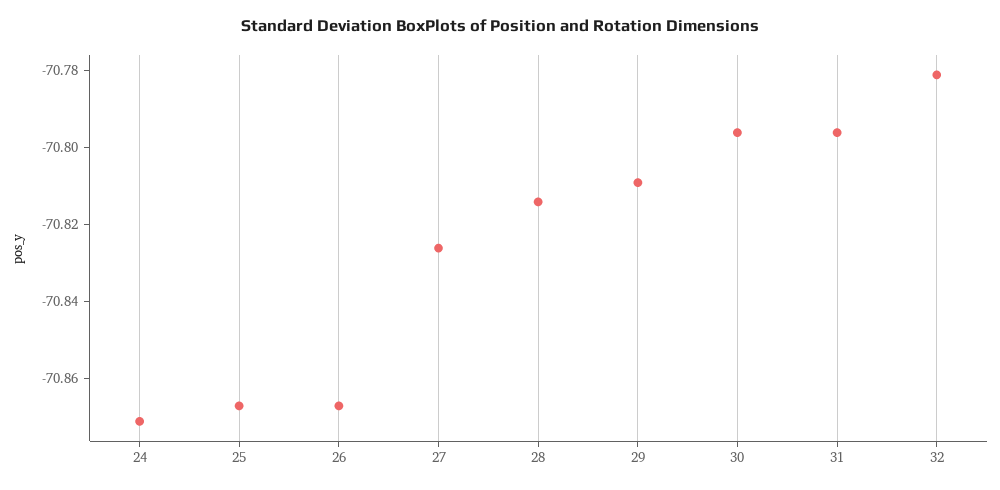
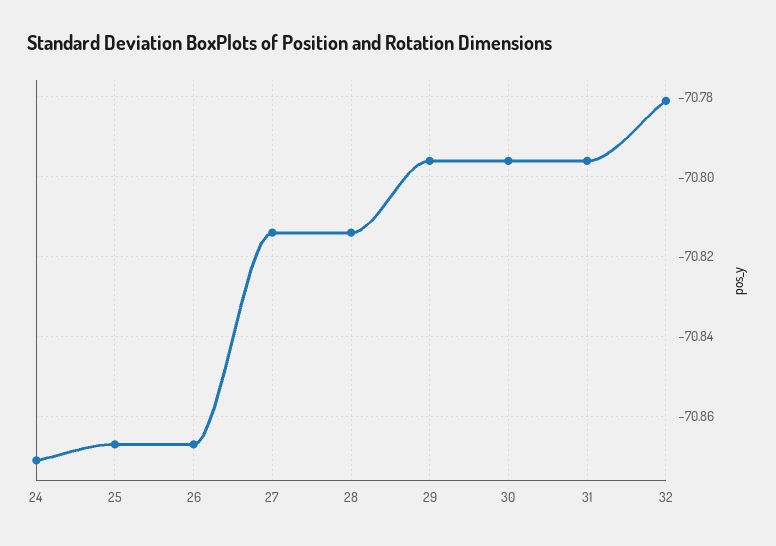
27: -70.825 -> -70.815
29: -70.81 -> -70.795

